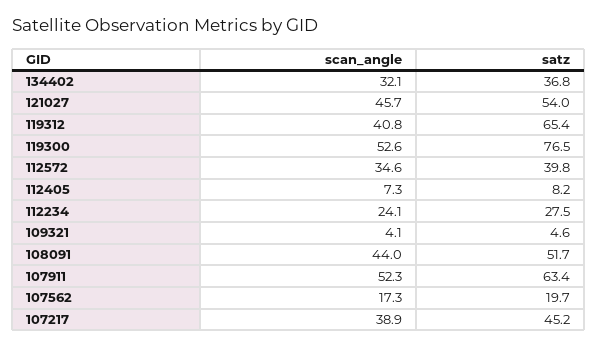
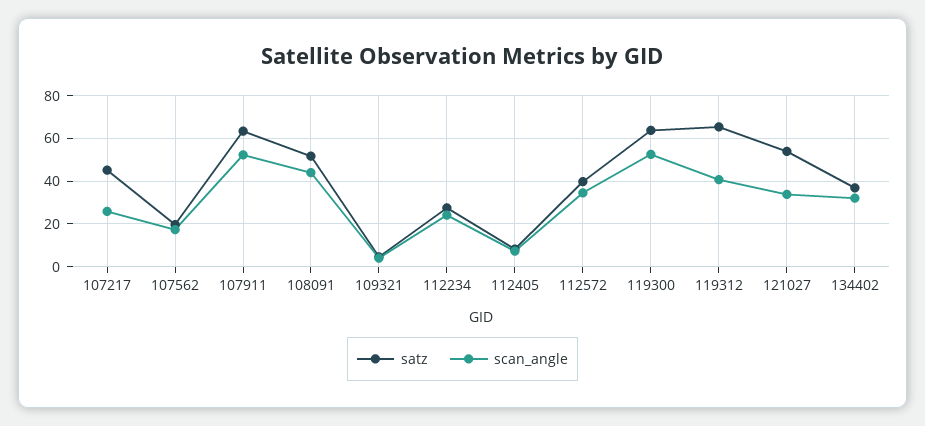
scan_angle, 121027: 45.7 -> 35
satz, 119300: 76.5 -> 65
scan_angle, 107217: 38.9 -> 25

